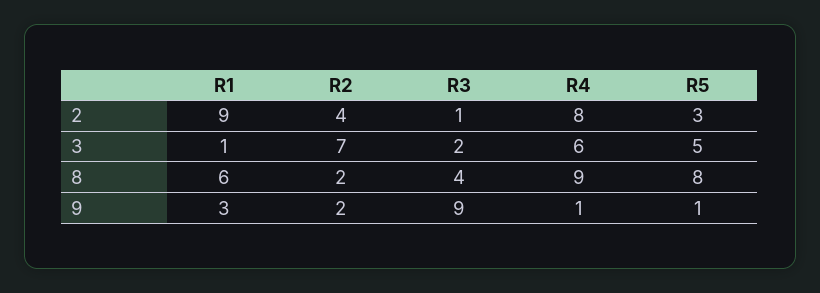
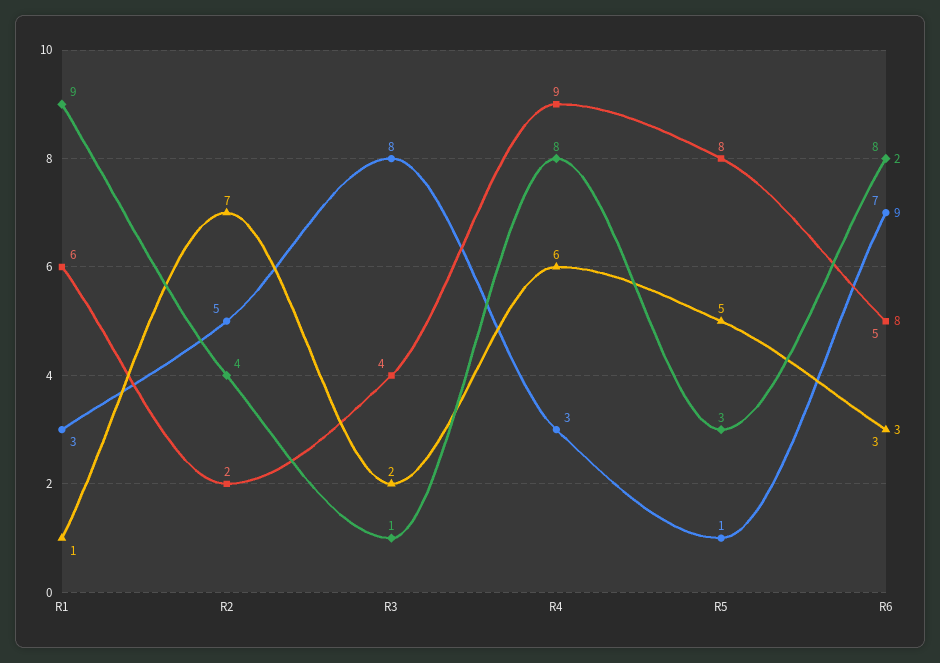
9, R2: 2 -> 5
9, R3: 9 -> 8
9, R4: 1 -> 3
2, R6: none -> 8
9, R6: none -> 7
8, R6: none -> 5
3, R6: none -> 3

